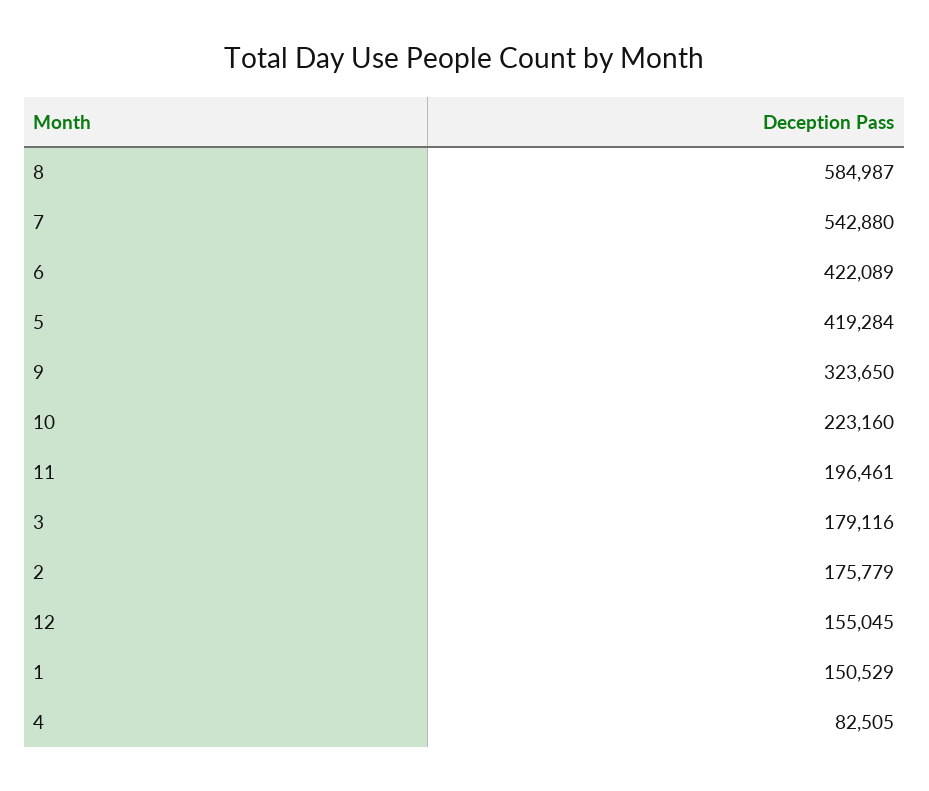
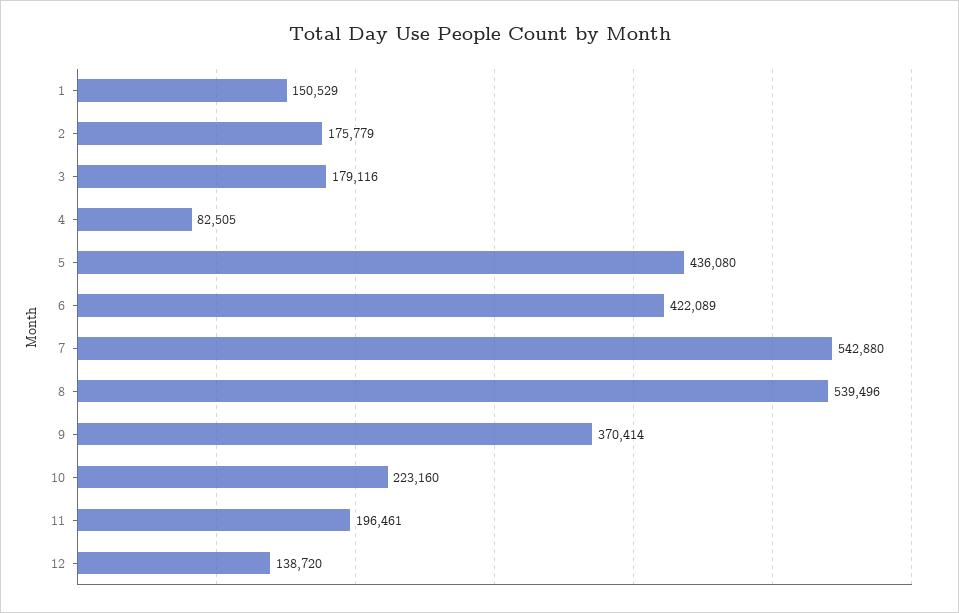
8: 584987 -> 539496
5: 419284 -> 436080
9: 323650 -> 370414
12: 155045 -> 138720

